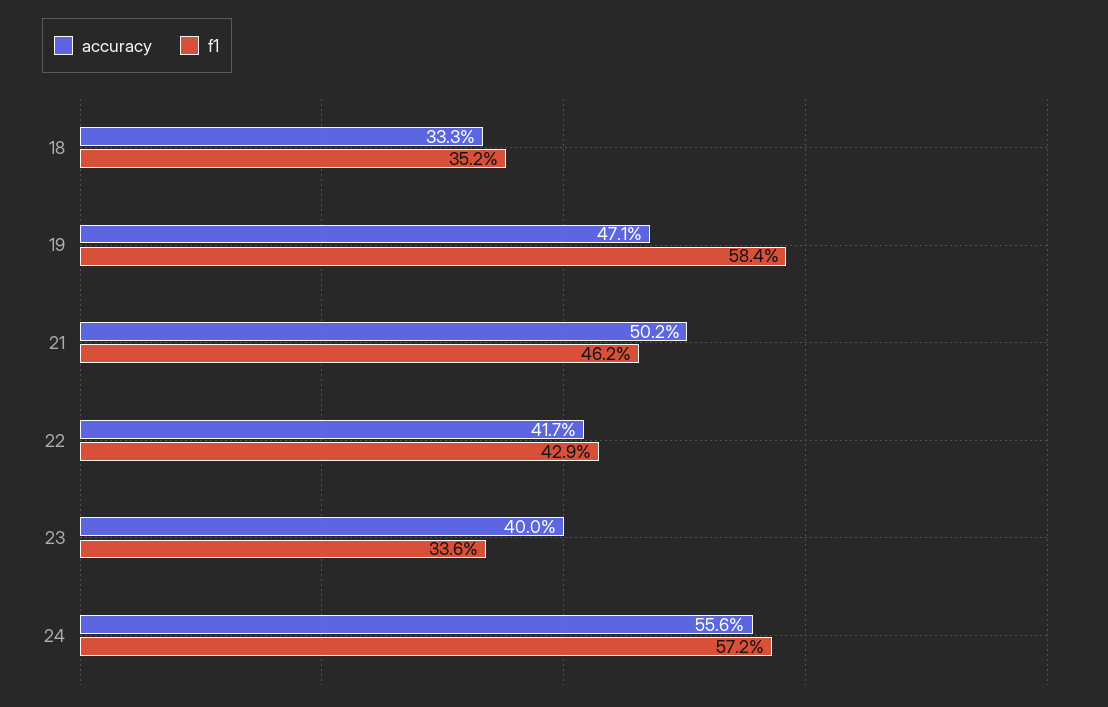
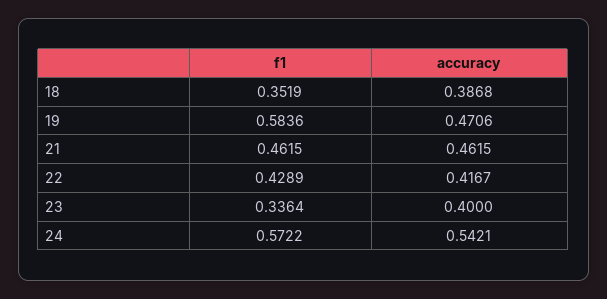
accuracy, 18: 0.333 -> 0.3868
accuracy, 21: 0.502 -> 0.4615
accuracy, 24: 0.556 -> 0.5421

